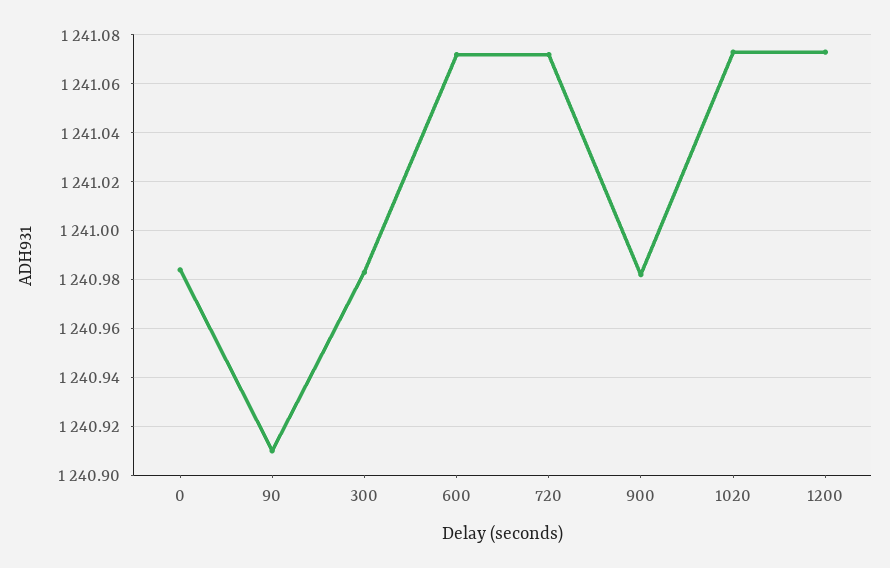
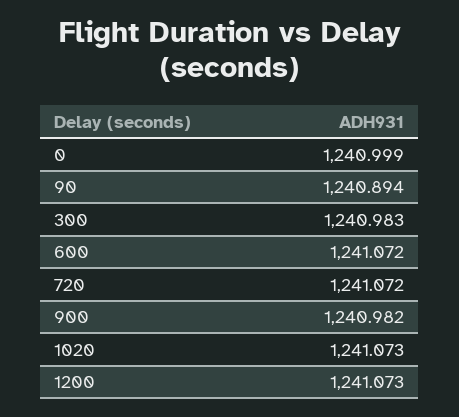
0: 1240.985 -> 1240.999
90: 1240.91 -> 1240.894

